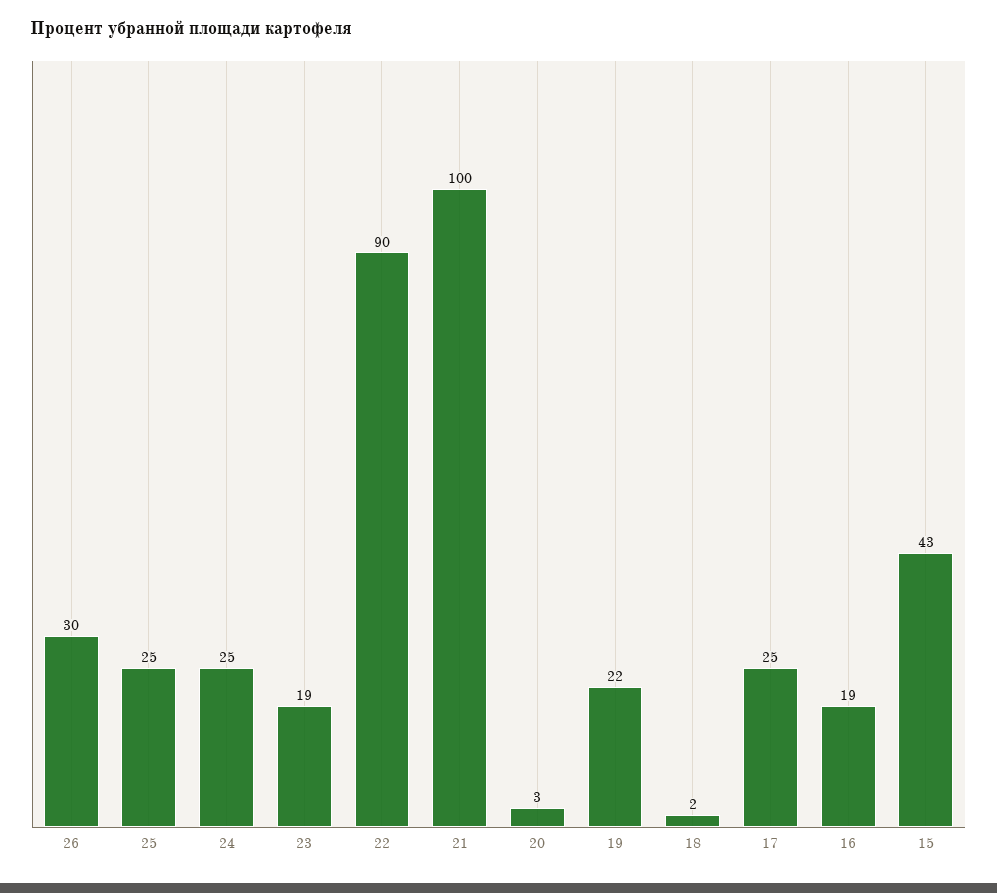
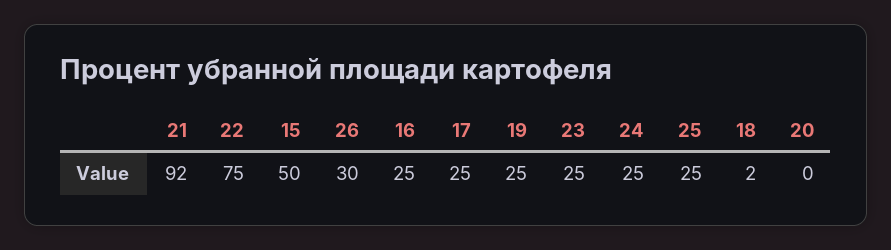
23: 19 -> 25
22: 90 -> 75
21: 100 -> 92
20: 3 -> 0
19: 22 -> 25
16: 19 -> 25
15: 43 -> 50

